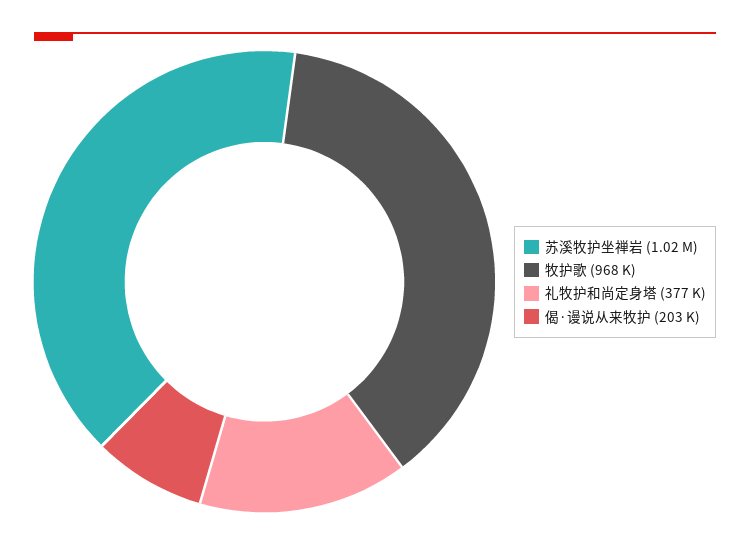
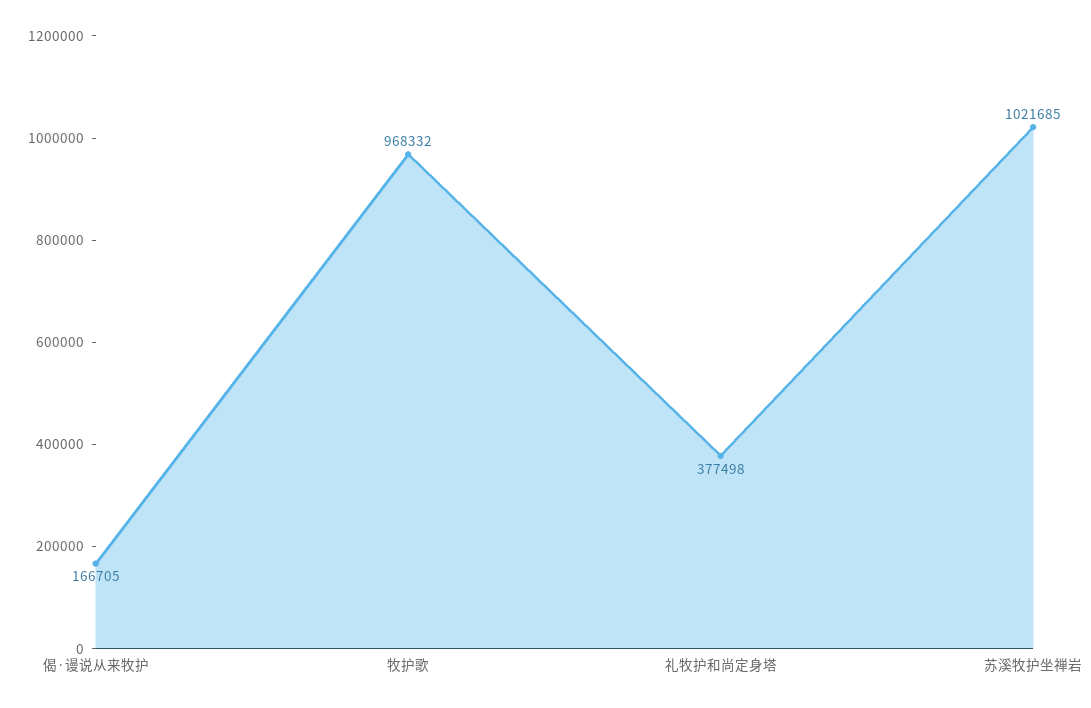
偈·谩说从来牧护: 203000 -> 166705

